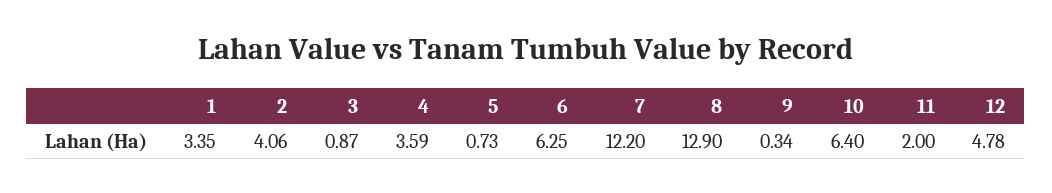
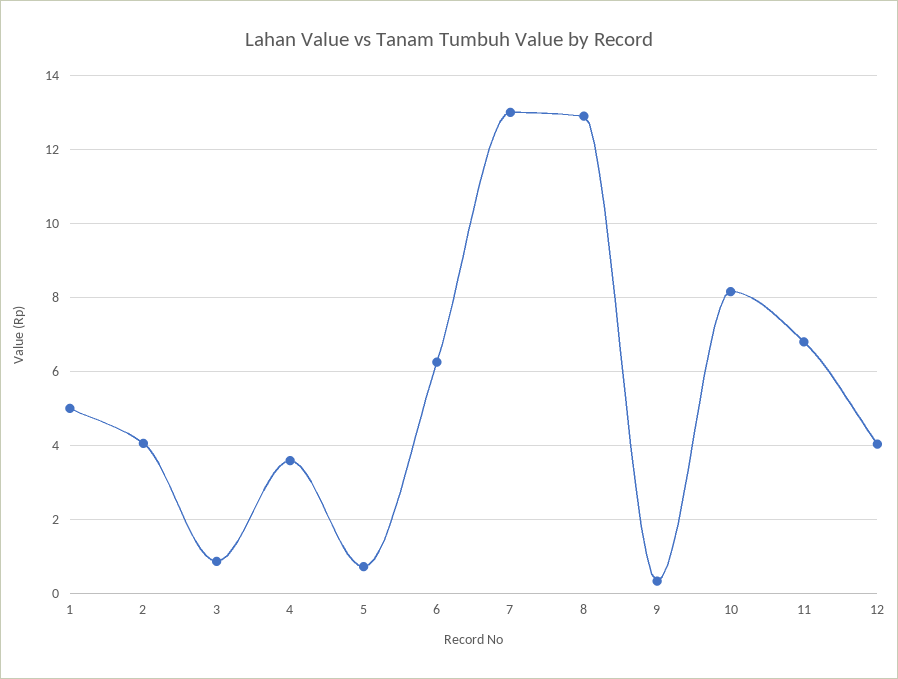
1: 3.35 -> 5
7: 12.2 -> 13
10: 6.4 -> 8.2
11: 2 -> 6.8
12: 4.78 -> 4

